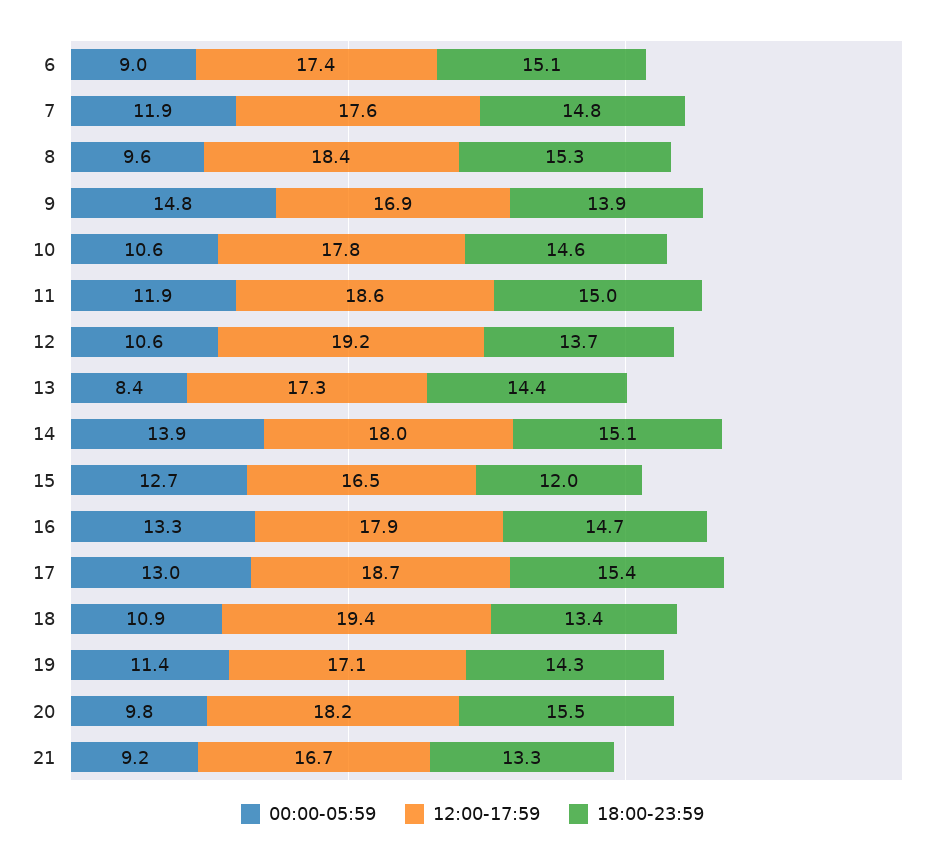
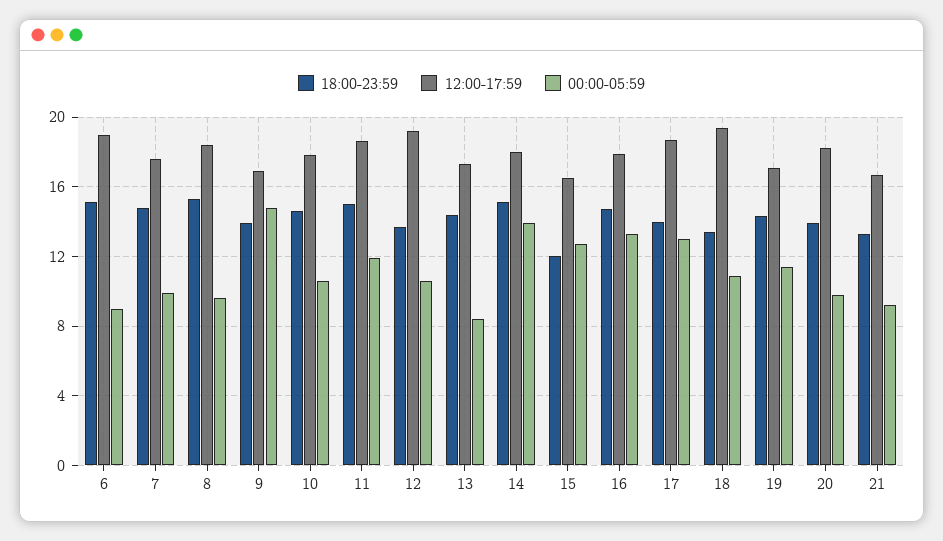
12:00-17:59, 6: 17.4 -> 19
00:00-05:59, 7: 11.9 -> 10
18:00-23:59, 17: 15.4 -> 14
18:00-23:59, 20: 15.5 -> 14

